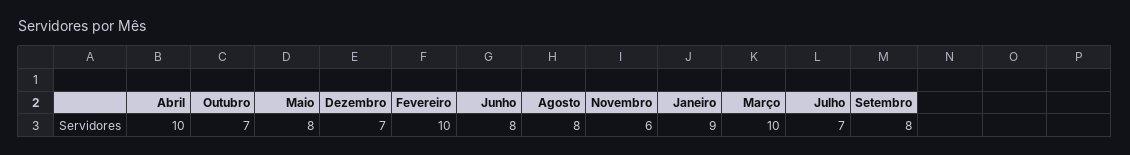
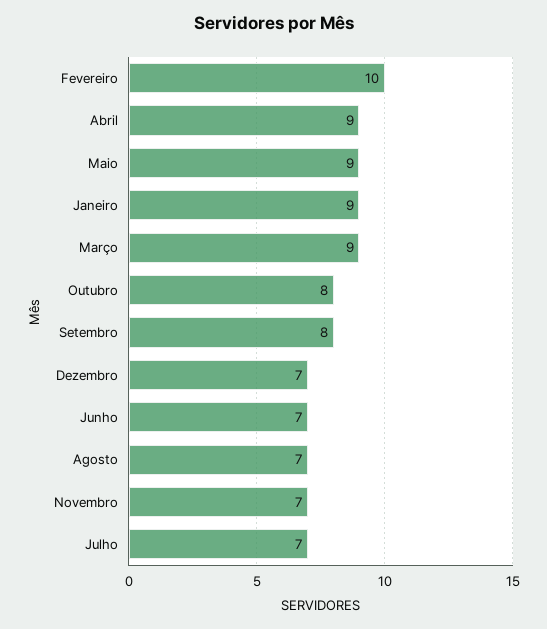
Abril: 10 -> 9
Outubro: 7 -> 8
Maio: 8 -> 9
Junho: 8 -> 7
Agosto: 8 -> 7
Novembro: 6 -> 7
Março: 10 -> 9

